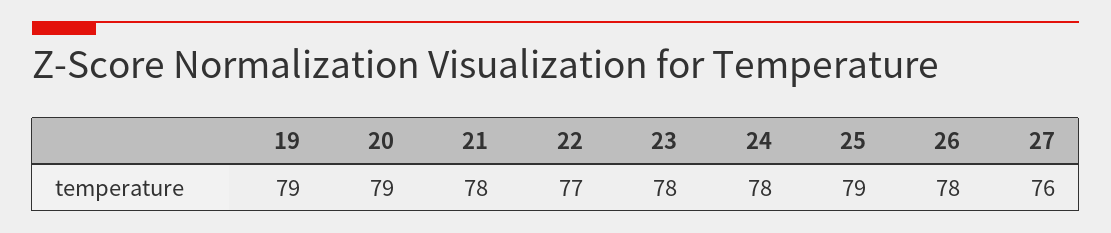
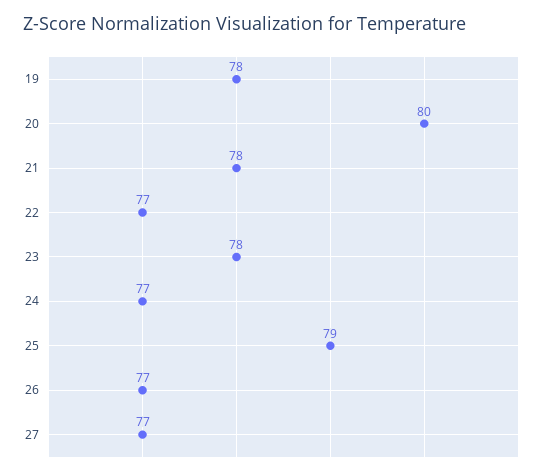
19: 79 -> 78
20: 79 -> 80
24: 78 -> 77
26: 78 -> 77
27: 76 -> 77

